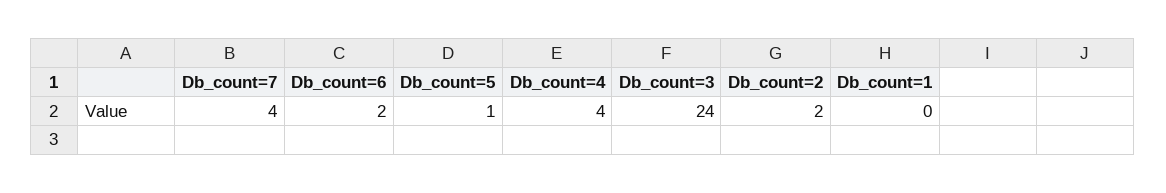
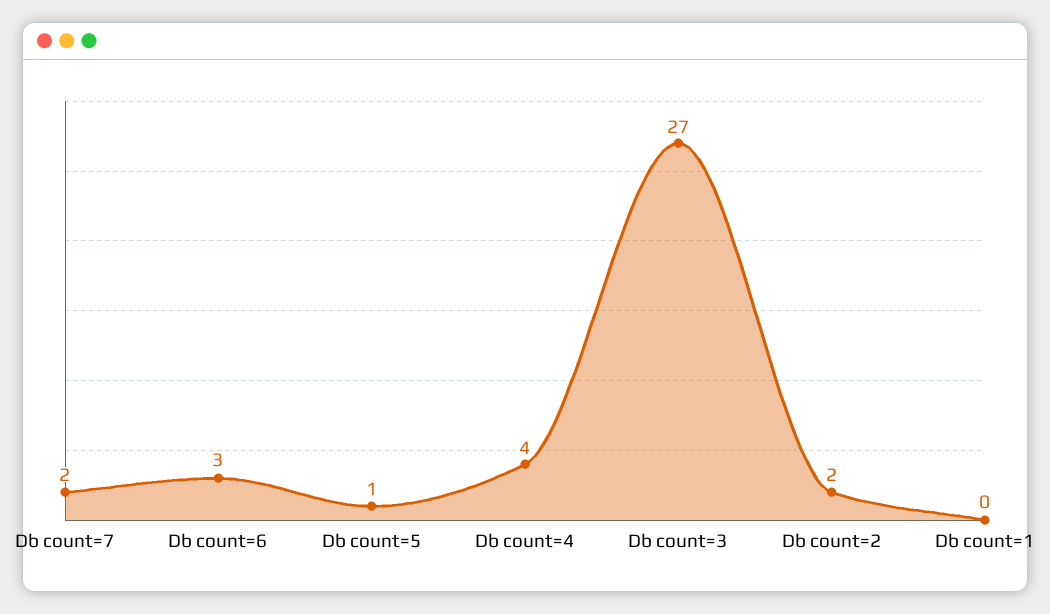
Db_count=7: 4 -> 2
Db_count=6: 2 -> 3
Db_count=3: 24 -> 27

